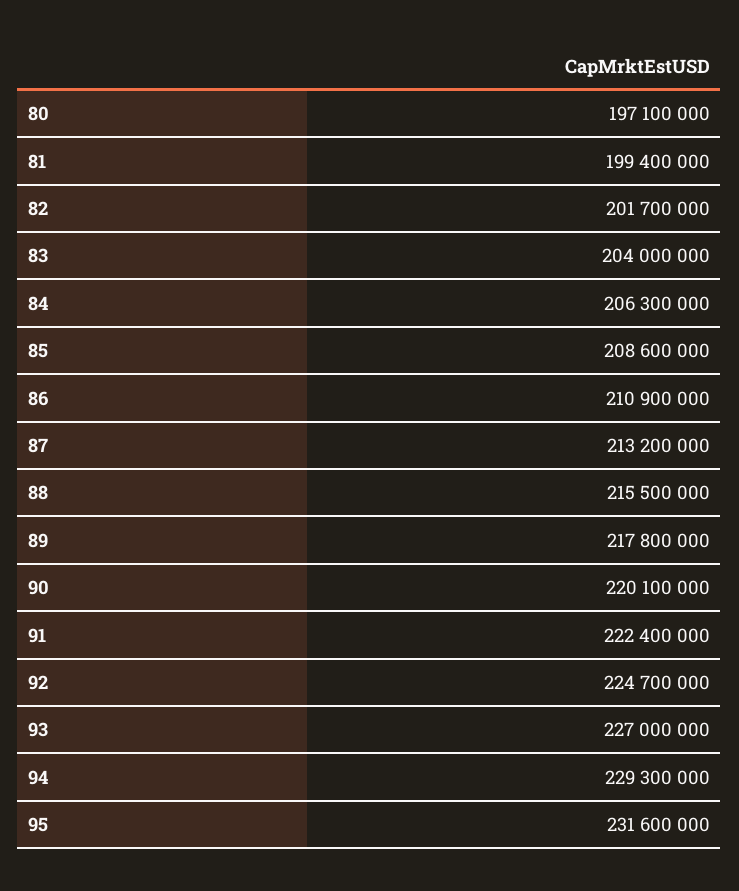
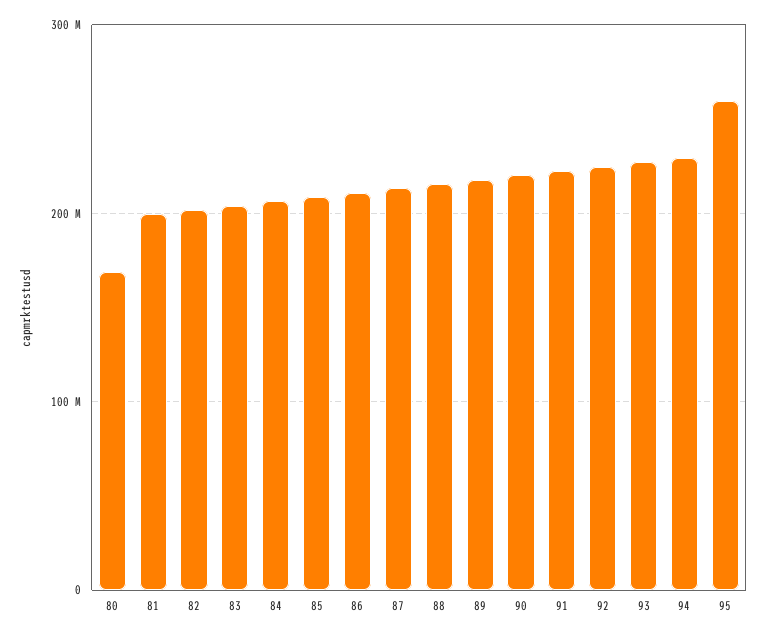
80: 197100000 -> 170000000
95: 231600000 -> 260000000

